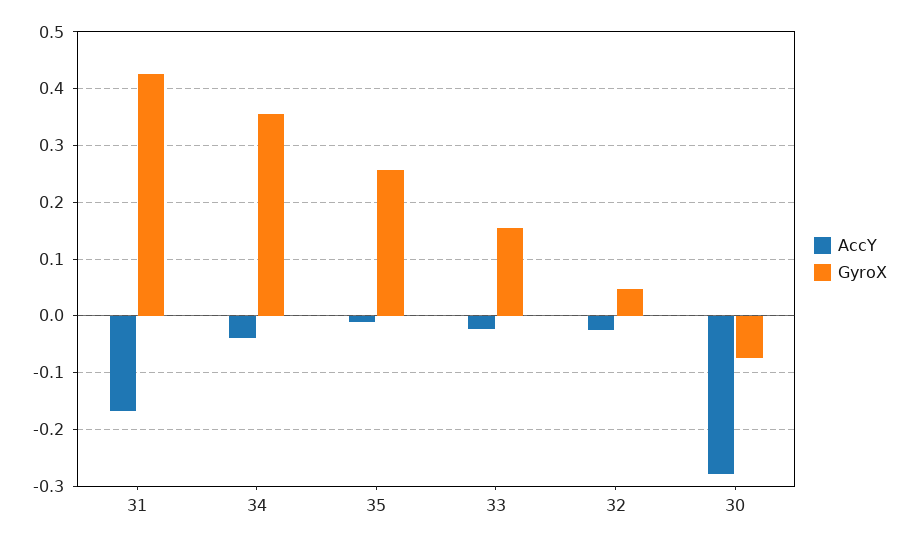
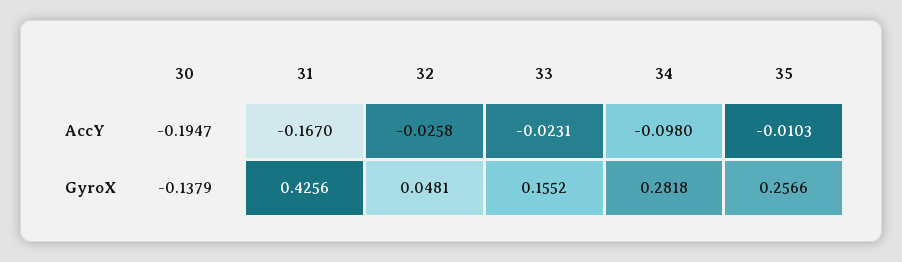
AccY, 34: -0.04 -> -0.098
GyroX, 34: 0.36 -> 0.2818
AccY, 30: -0.28 -> -0.1947
GyroX, 30: -0.08 -> -0.1379

